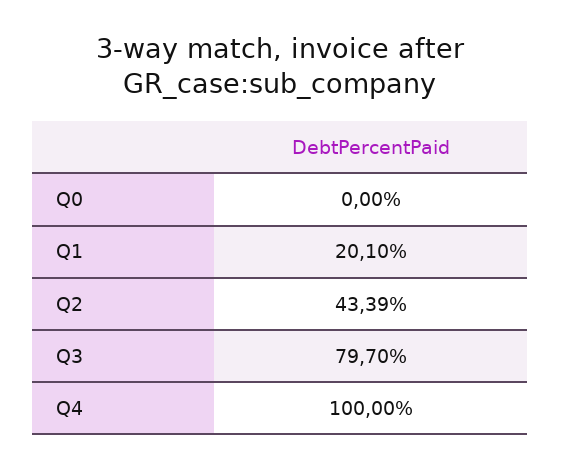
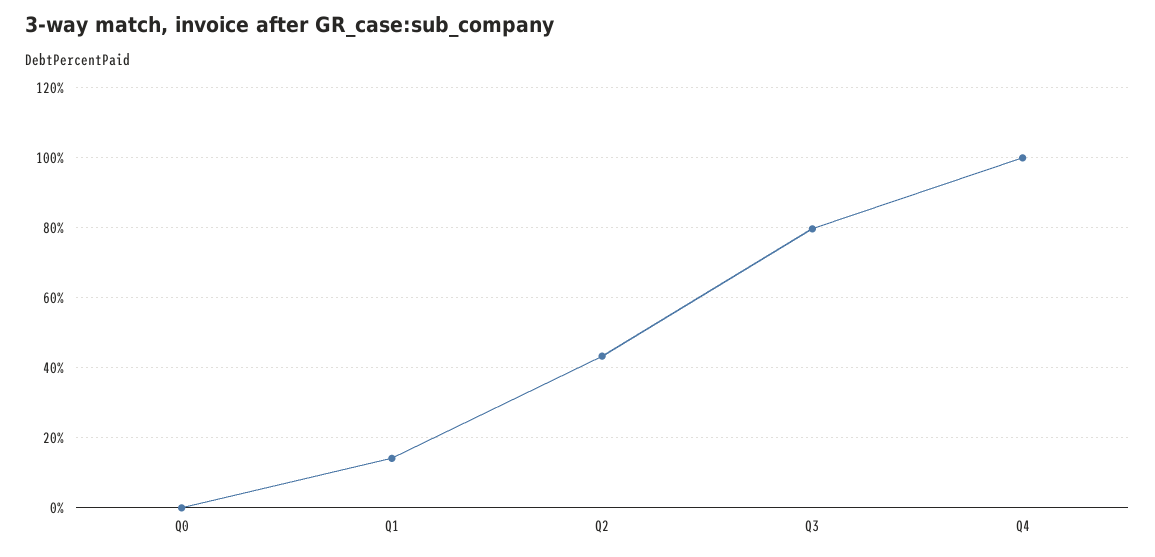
Q1: 20.1 -> 14

